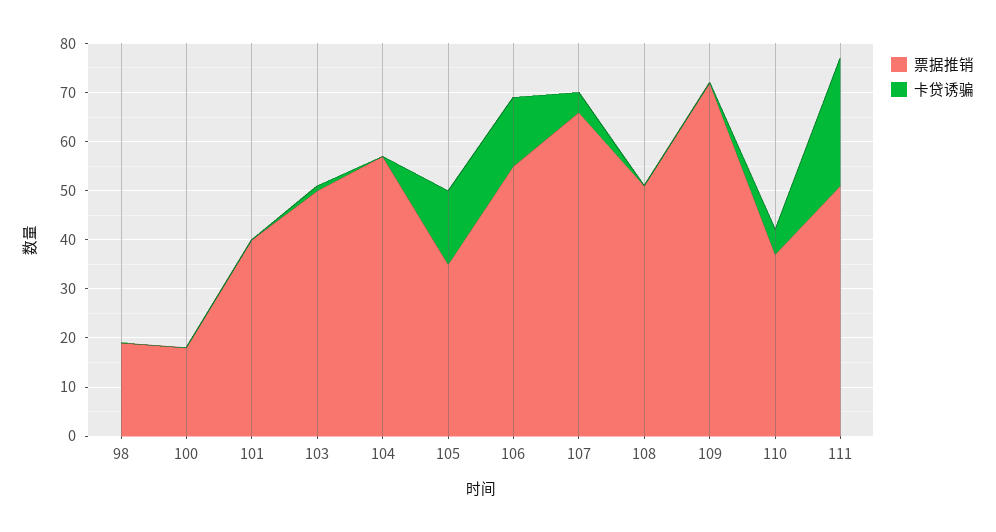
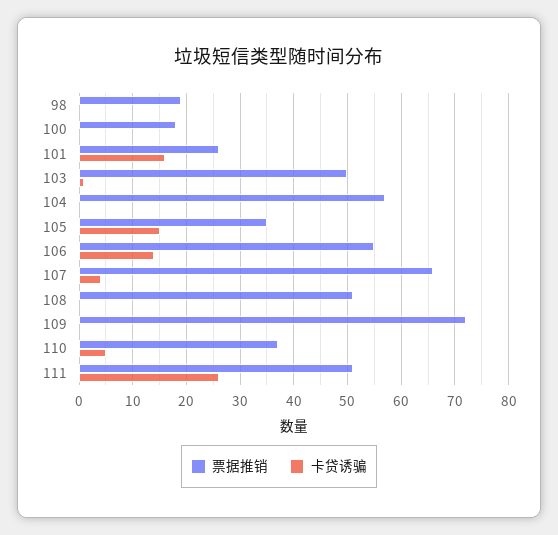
票据推销, 101: 40 -> 25
卡贷诱骗, 101: 0 -> 15

